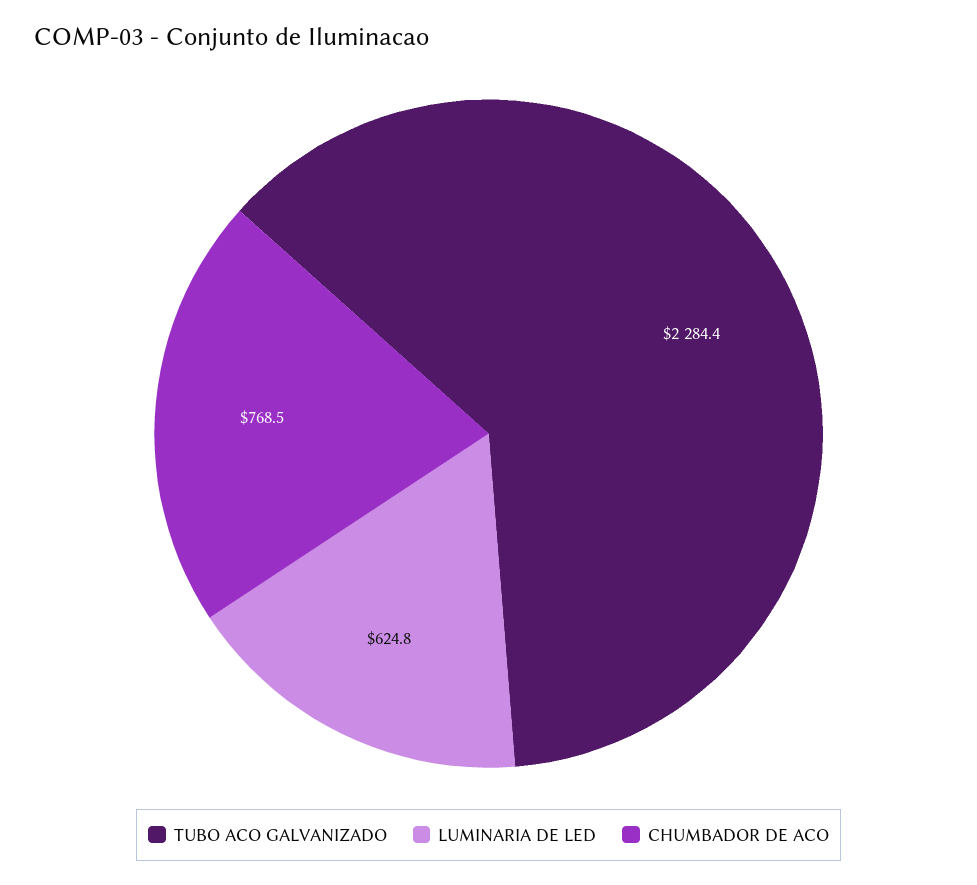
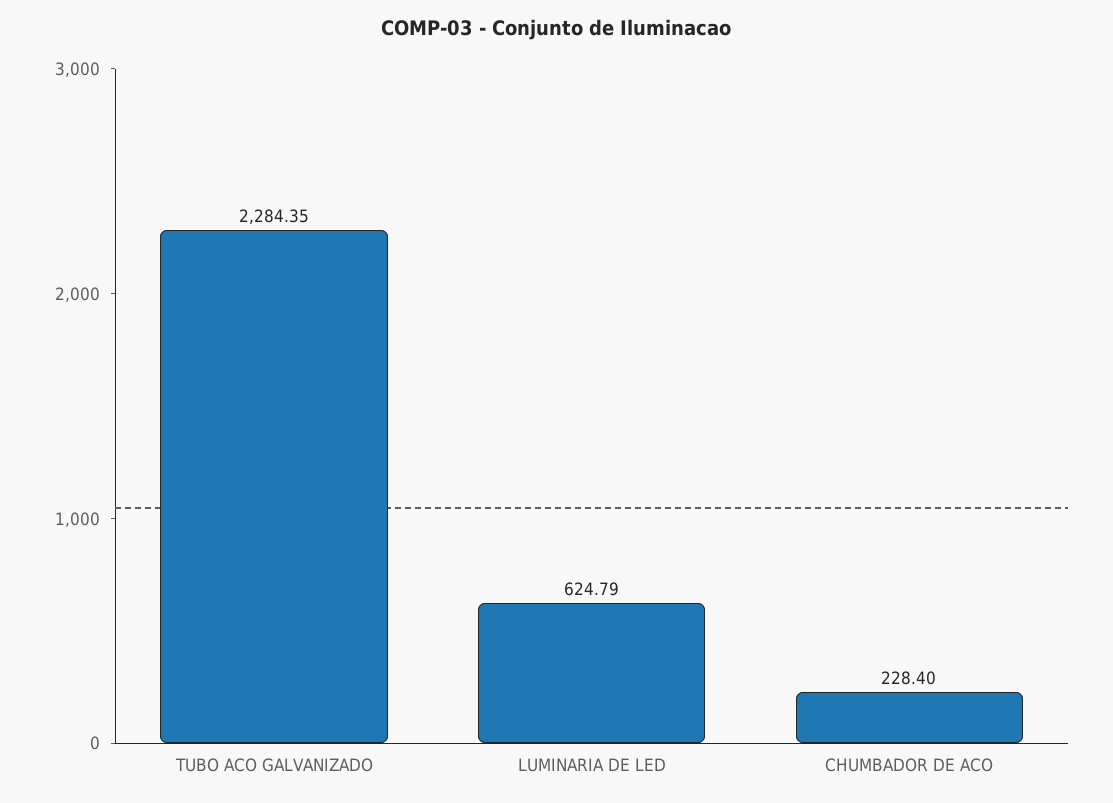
CHUMBADOR DE ACO: 768.5 -> 228.4

